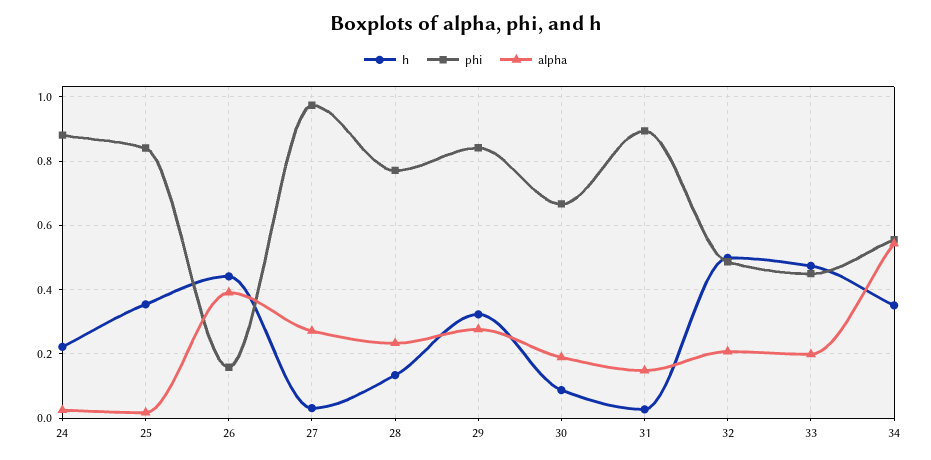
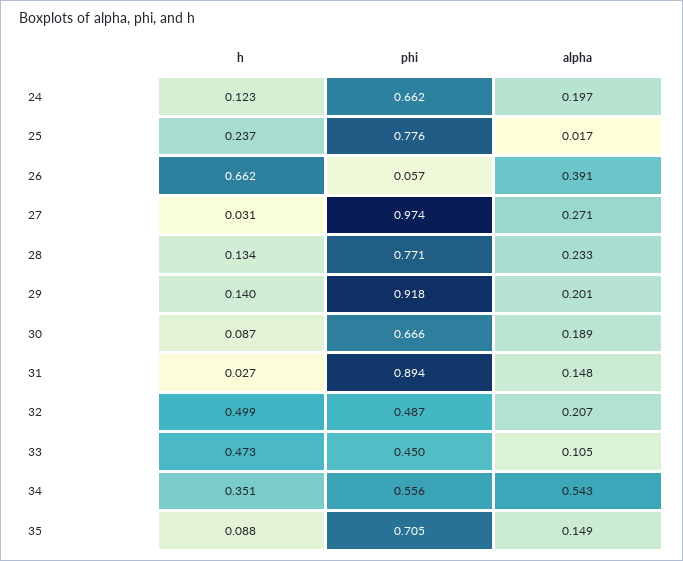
h, 24: 0.22 -> 0.123
phi, 24: 0.88 -> 0.662
alpha, 24: 0.02 -> 0.197
h, 25: 0.36 -> 0.237
phi, 25: 0.84 -> 0.776
h, 26: 0.44 -> 0.662
phi, 26: 0.16 -> 0.057
h, 29: 0.32 -> 0.14
phi, 29: 0.84 -> 0.918
alpha, 29: 0.28 -> 0.201
alpha, 33: 0.2 -> 0.105
h, 35: none -> 0.088
phi, 35: none -> 0.705
alpha, 35: none -> 0.149

